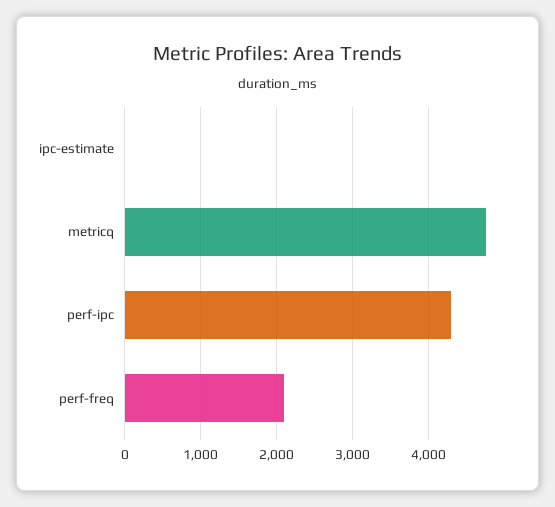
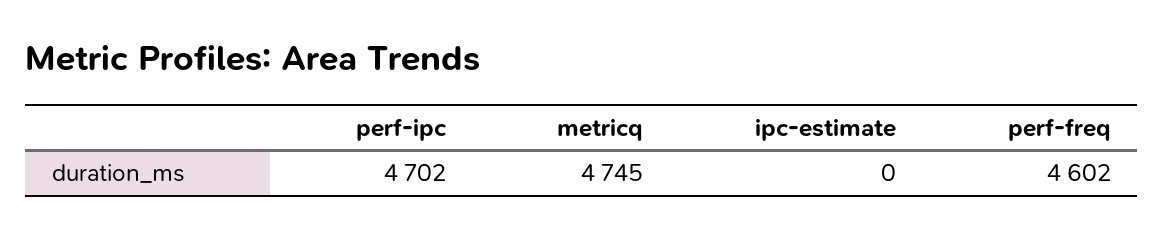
perf-ipc: 4300 -> 4702
perf-freq: 2100 -> 4602

